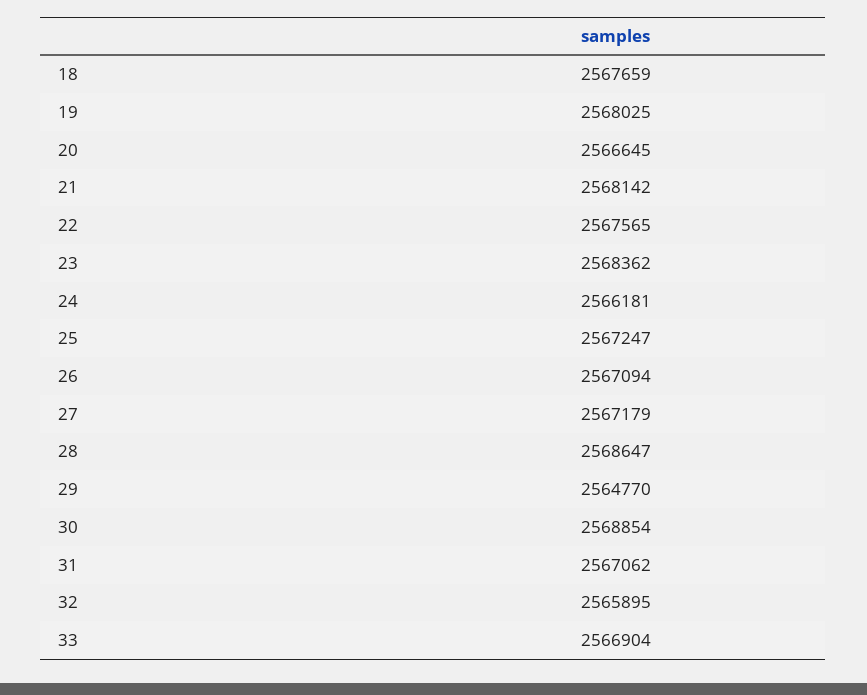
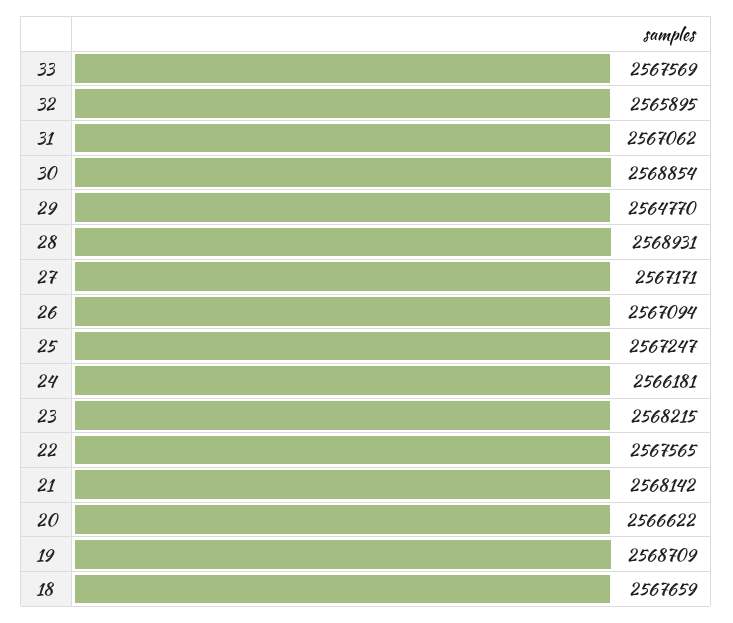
19: 2568025 -> 2568709
20: 2566645 -> 2566622
23: 2568362 -> 2568215
27: 2567179 -> 2567171
28: 2568647 -> 2568931
33: 2566904 -> 2567569

